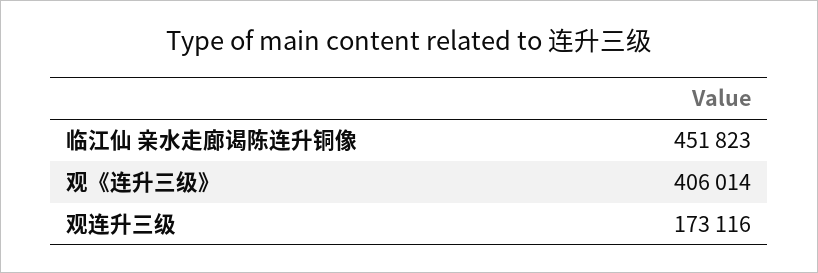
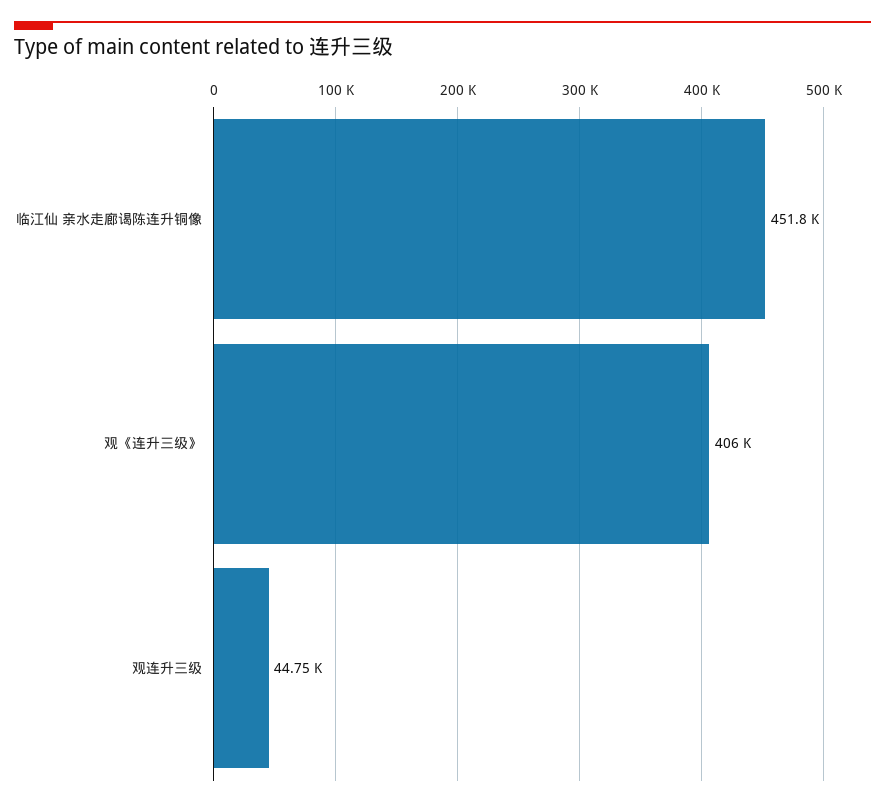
观连升三级: 173116 -> 44750

